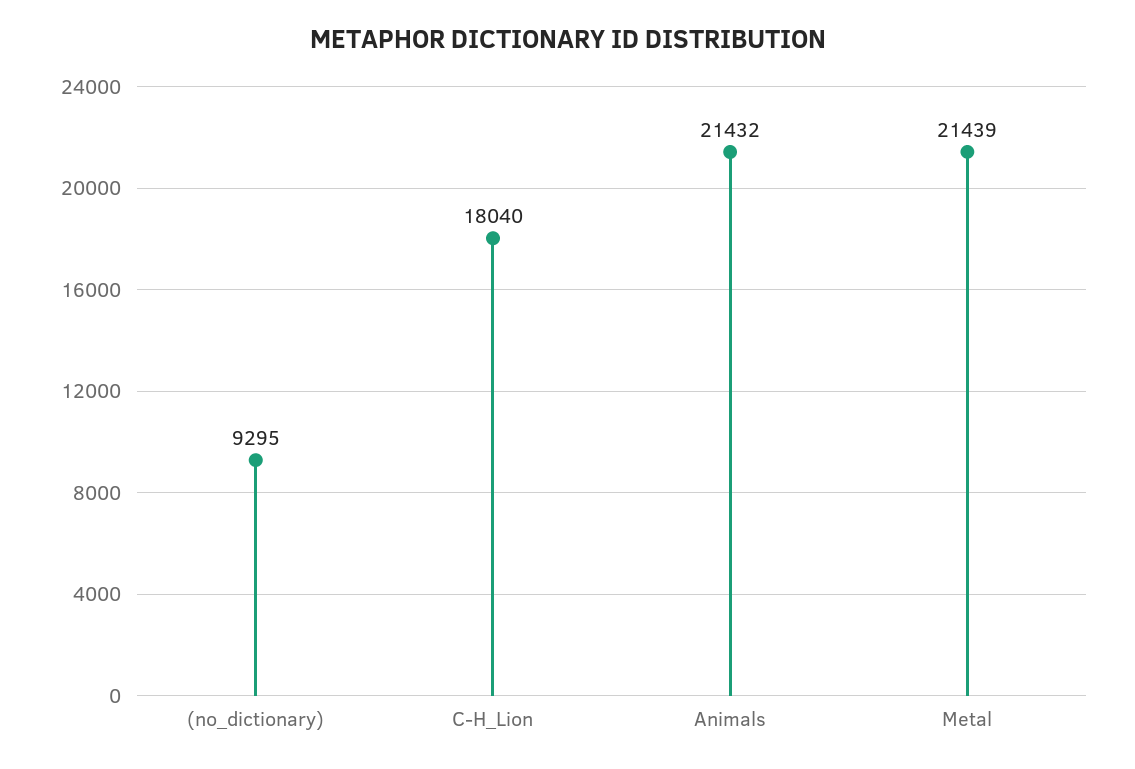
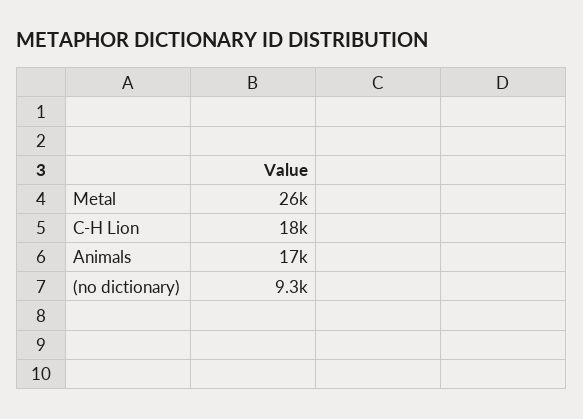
Animals: 21432 -> 17000
Metal: 21439 -> 26000

